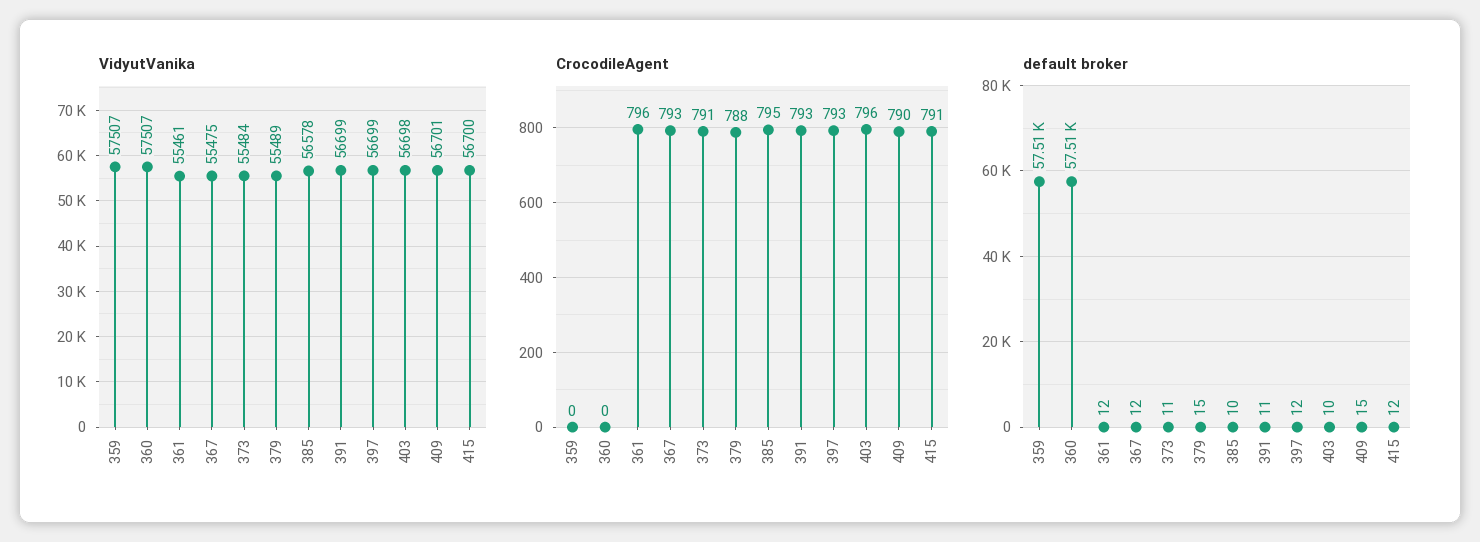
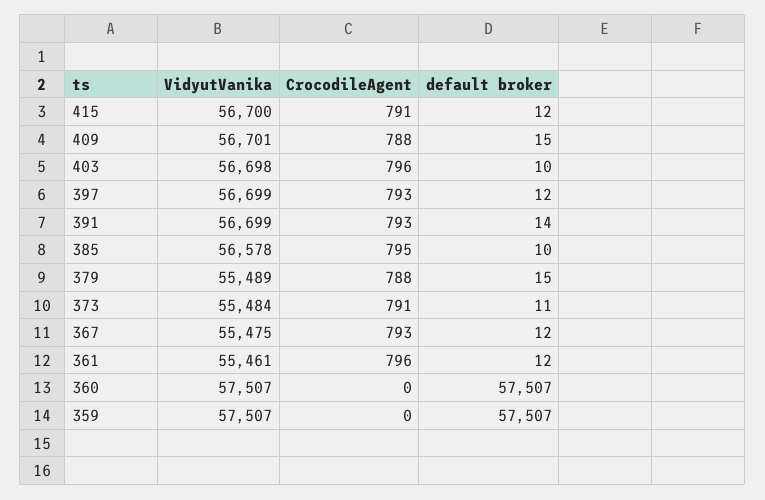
CrocodileAgent, 409: 790 -> 788
default broker, 391: 11 -> 14

